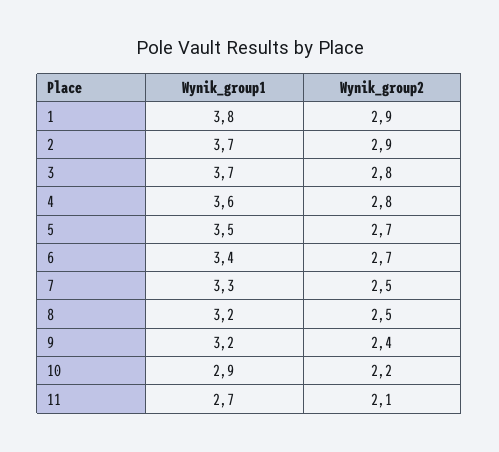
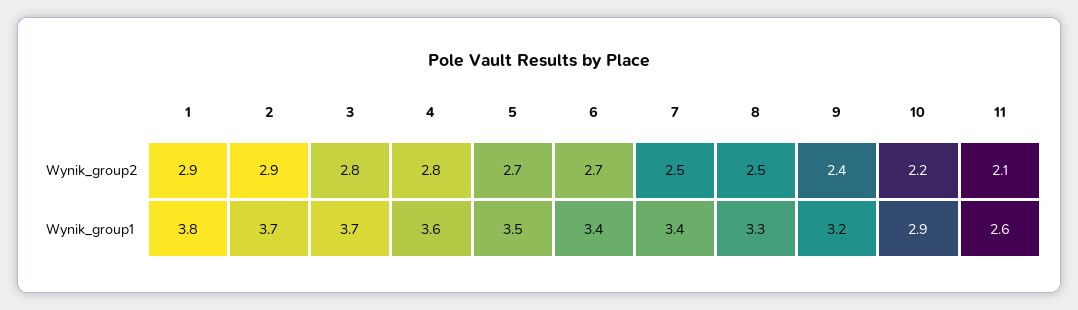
Wynik_group1, 7: 3.3 -> 3.4
Wynik_group1, 8: 3.2 -> 3.3
Wynik_group1, 11: 2.7 -> 2.6

